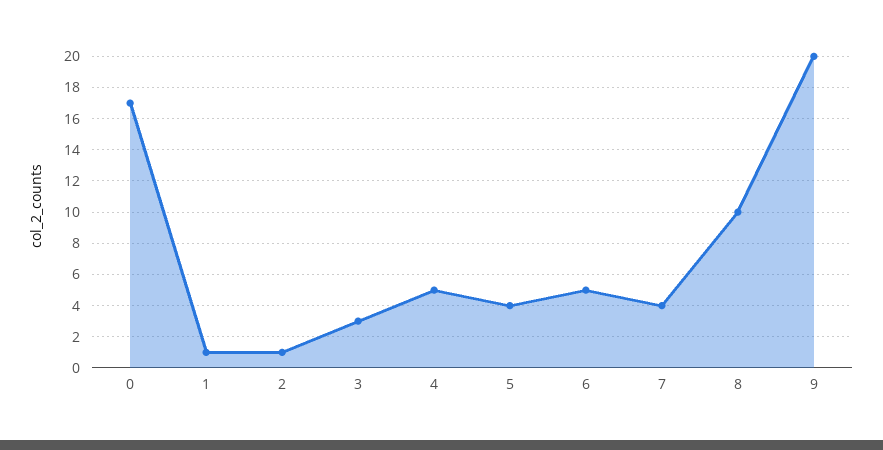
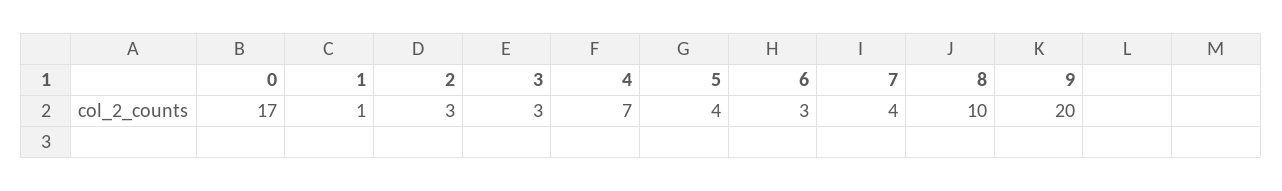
2: 1 -> 3
4: 5 -> 7
6: 5 -> 3

